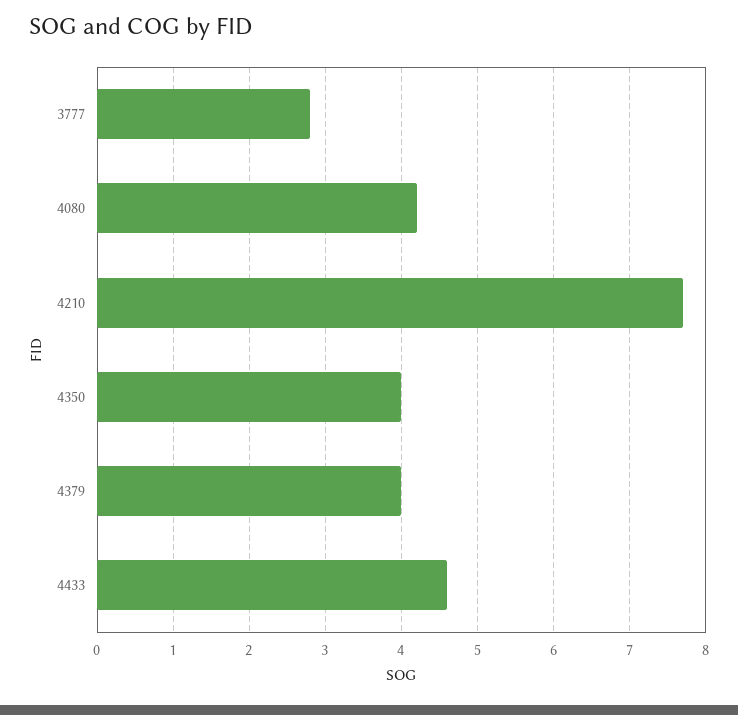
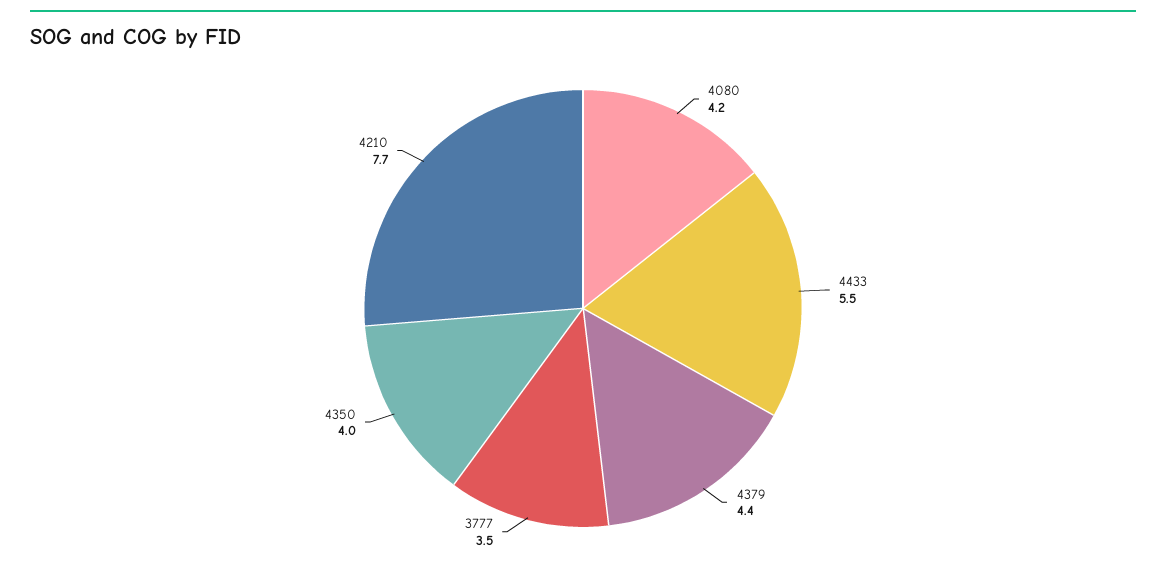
3777: 2.8 -> 3.5
4379: 4 -> 4.4
4433: 4.6 -> 5.5

